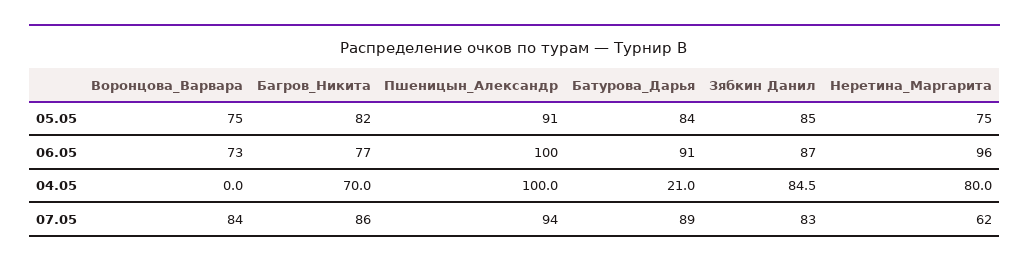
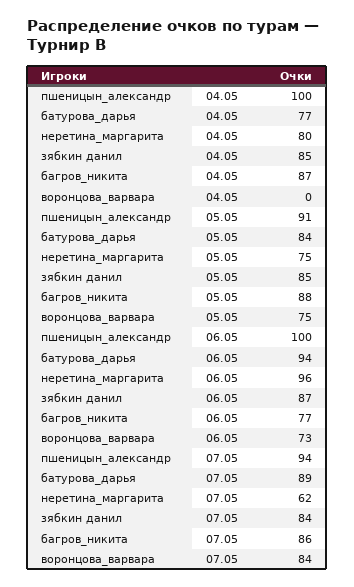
Багров_Никита, 05.05: 82 -> 88
Батурова_Дарья, 06.05: 91 -> 94
Багров_Никита, 04.05: 70 -> 87
Батурова_Дарья, 04.05: 21 -> 77
Зябкин Данил, 07.05: 83 -> 84

